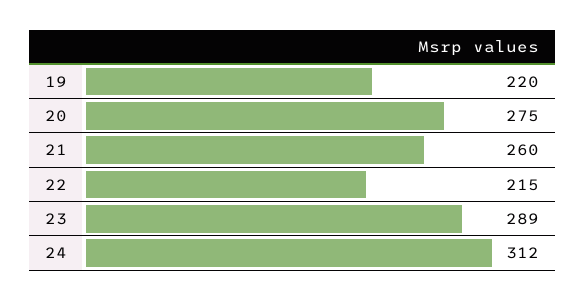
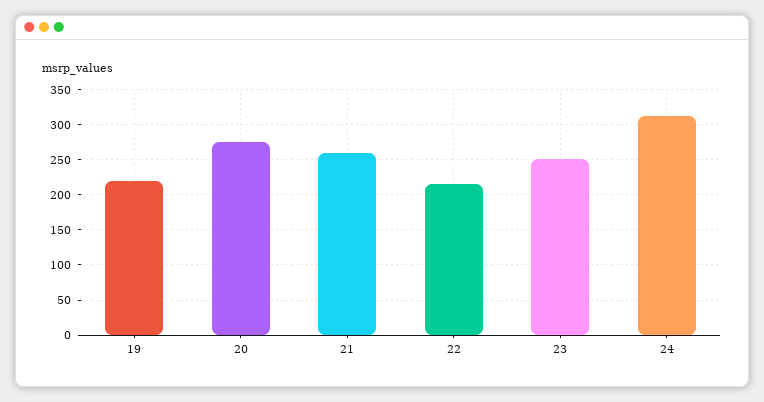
23: 289 -> 250

